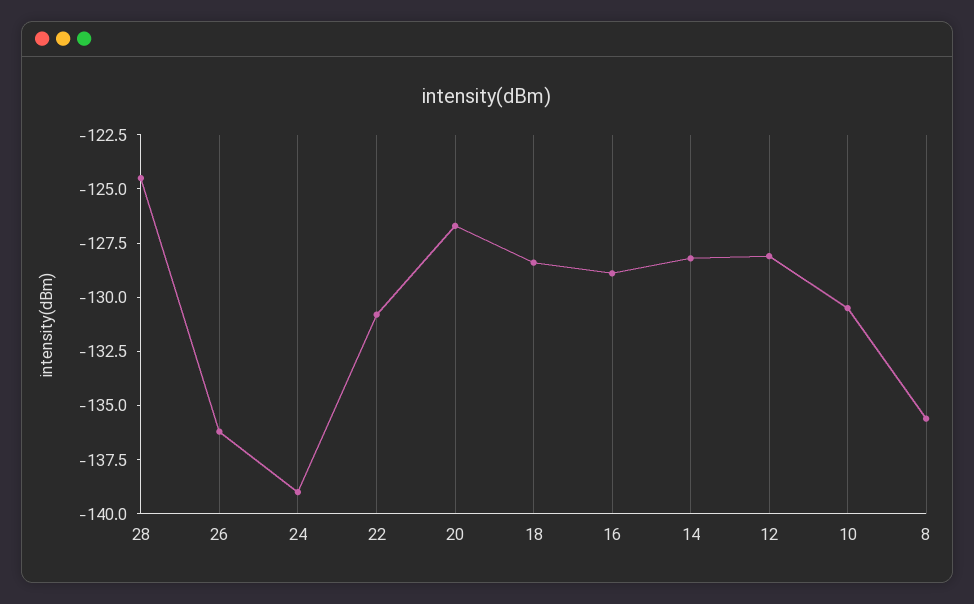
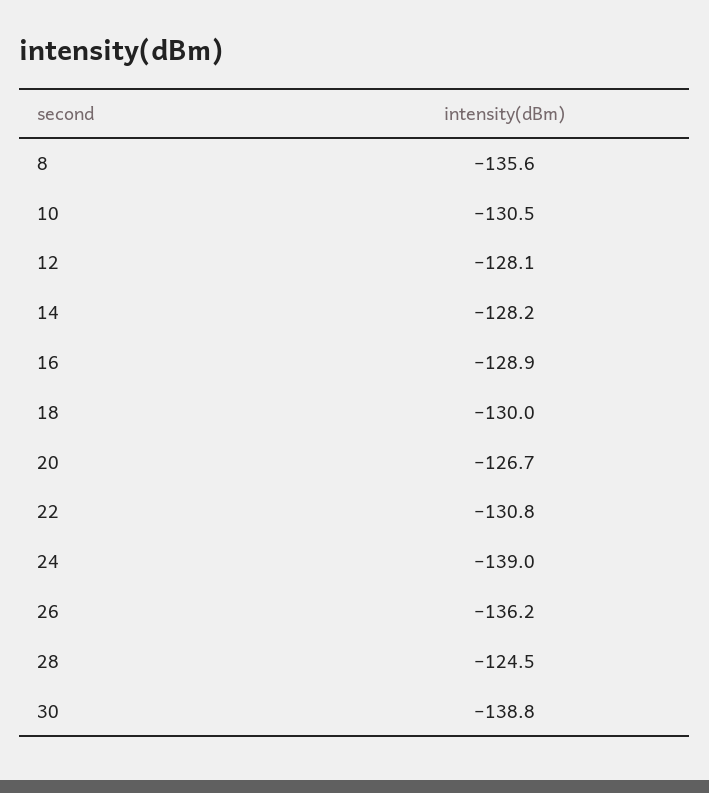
18: -128.5 -> -130
30: none -> -138.8

